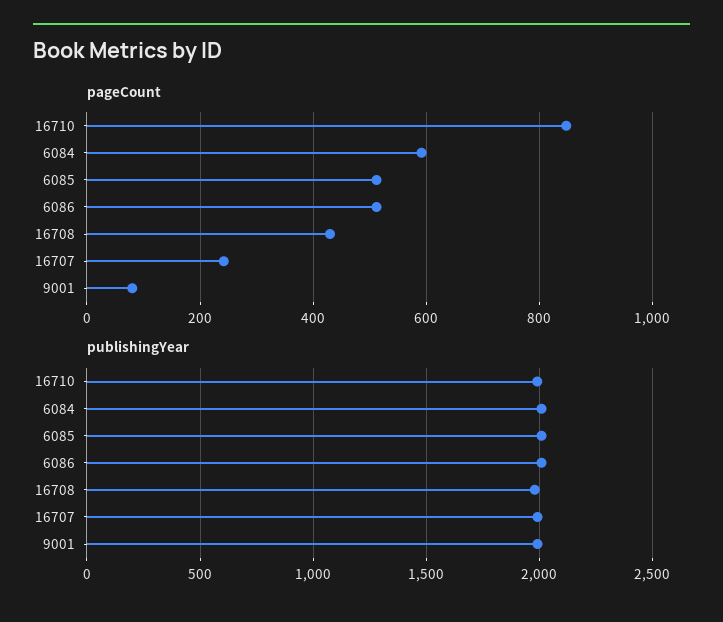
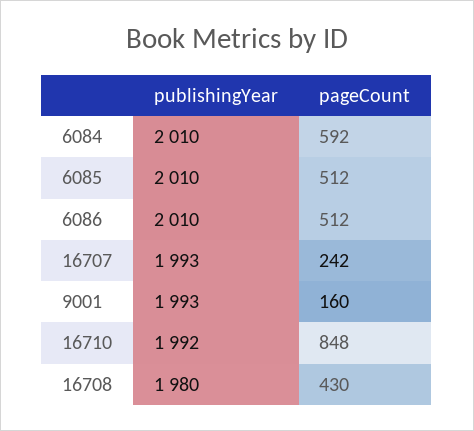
pageCount, 9001: 80 -> 160

